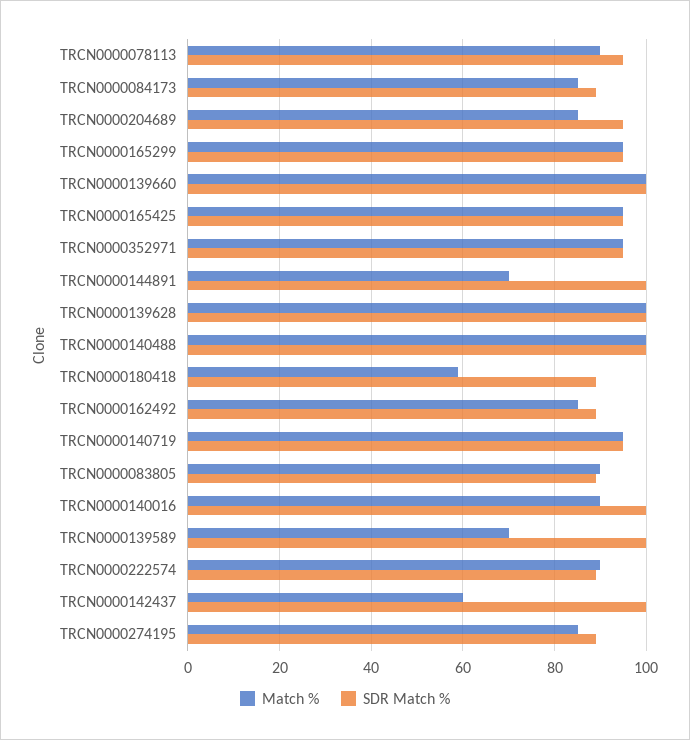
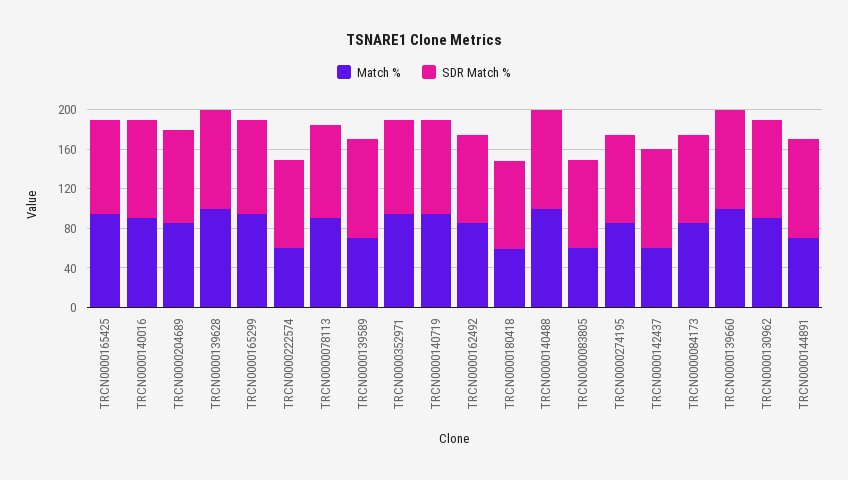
Match %, TRCN0000083805: 90 -> 60
Match %, TRCN0000222574: 90 -> 60
Match %, TRCN0000130962: none -> 90
SDR Match %, TRCN0000130962: none -> 100

